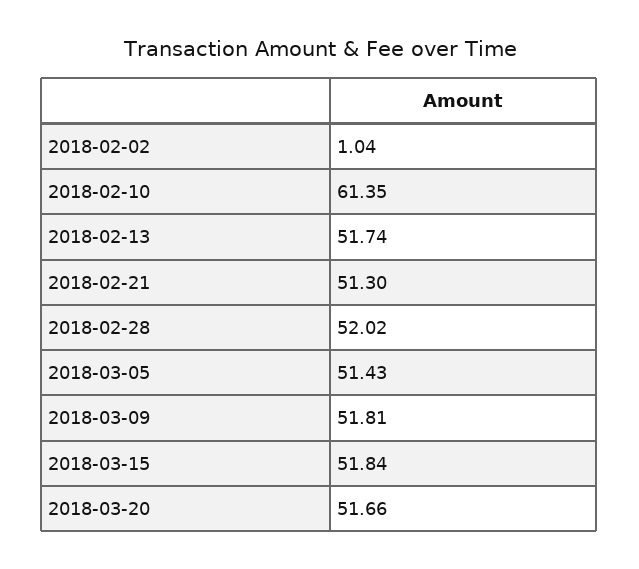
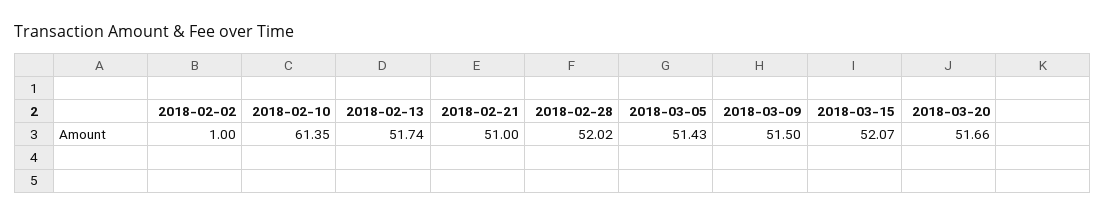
2018-02-02: 1.04 -> 1
2018-02-21: 51.3 -> 51
2018-03-09: 51.81 -> 51.5
2018-03-15: 51.84 -> 52.07

